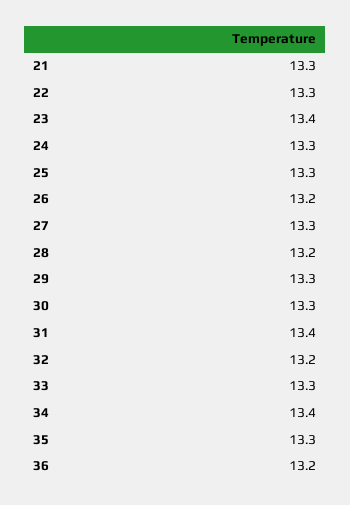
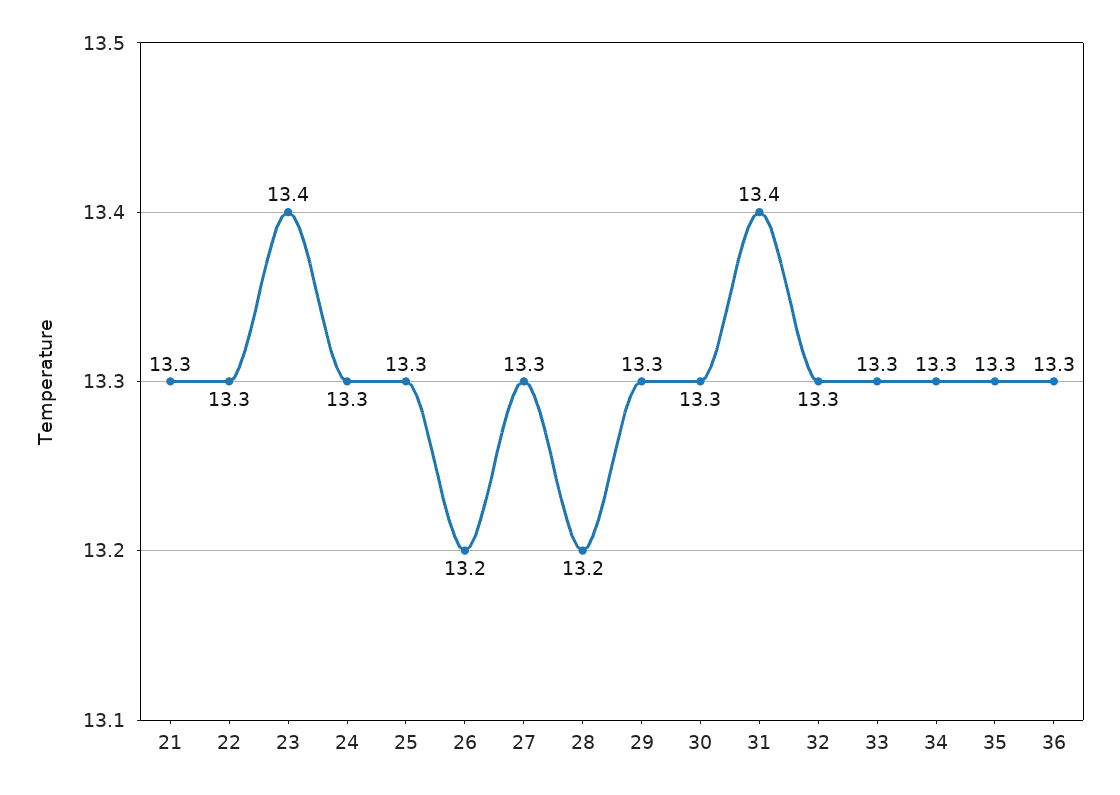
32: 13.2 -> 13.3
34: 13.4 -> 13.3
36: 13.2 -> 13.3

